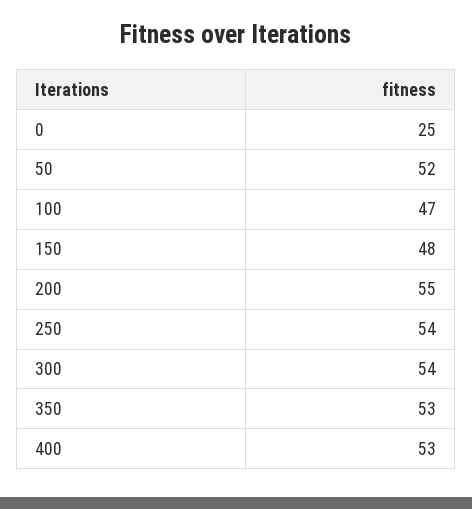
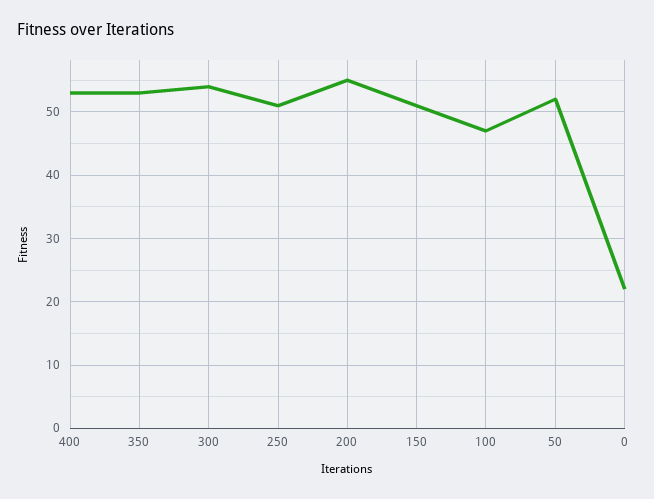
0: 25 -> 22
150: 48 -> 51
250: 54 -> 51

